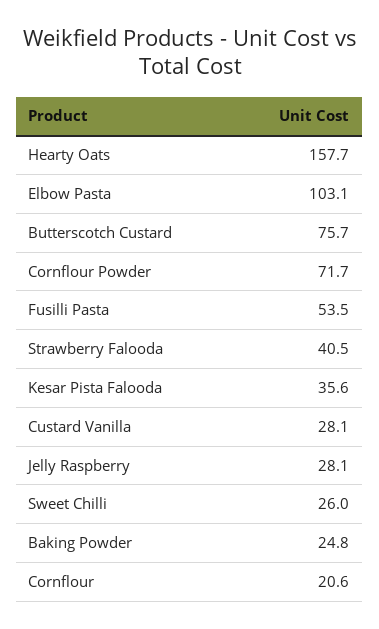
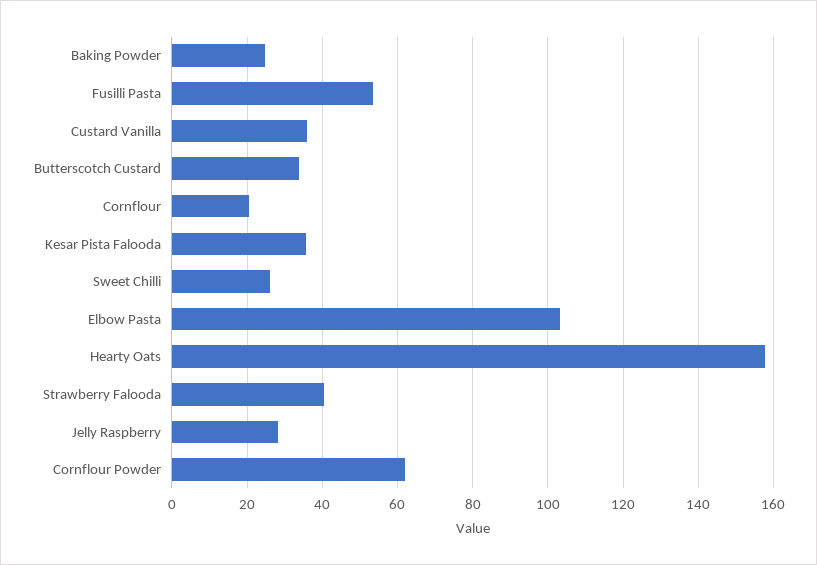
Butterscotch Custard: 75.7 -> 34
Cornflour Powder: 71.7 -> 62
Custard Vanilla: 28.1 -> 36

